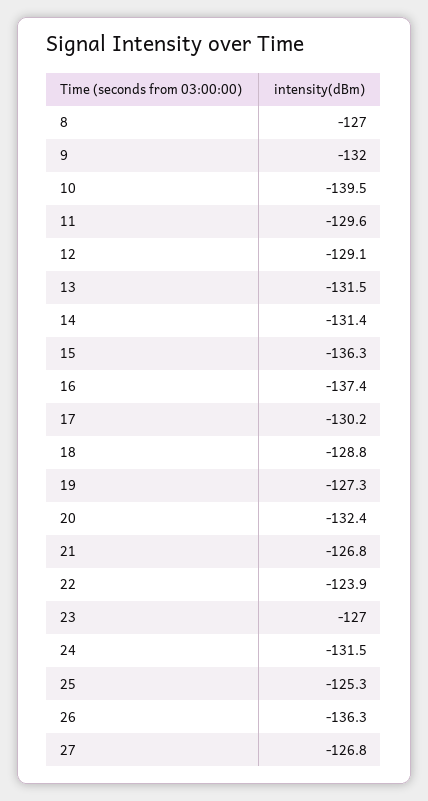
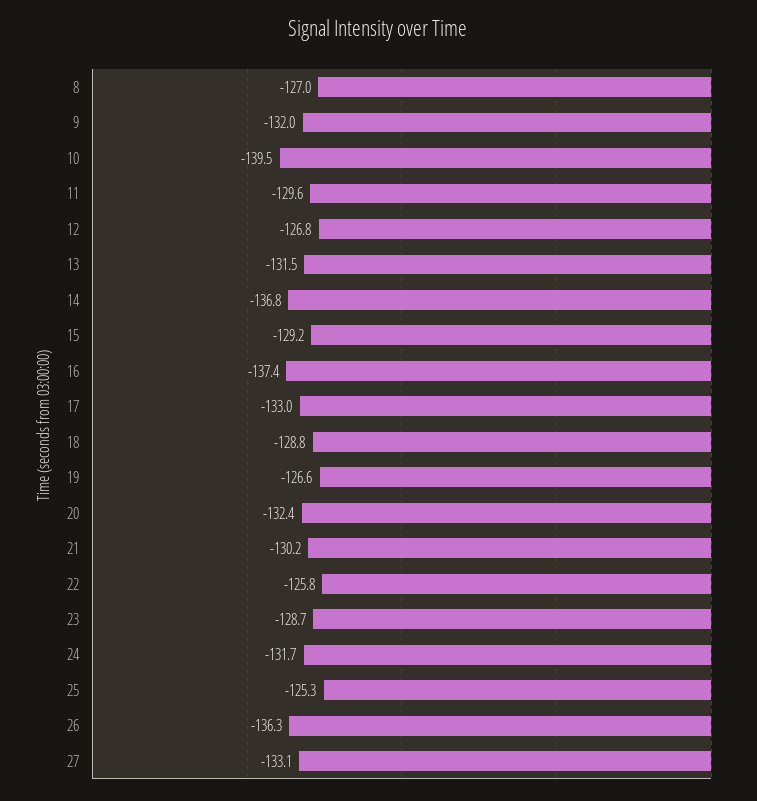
12: -129.1 -> -126.8
14: -131.4 -> -136.8
15: -136.3 -> -129.2
17: -130.2 -> -133
19: -127.3 -> -126.6
21: -126.8 -> -130.2
22: -123.9 -> -125.8
23: -127 -> -128.7
24: -131.5 -> -131.7
27: -126.8 -> -133.1

